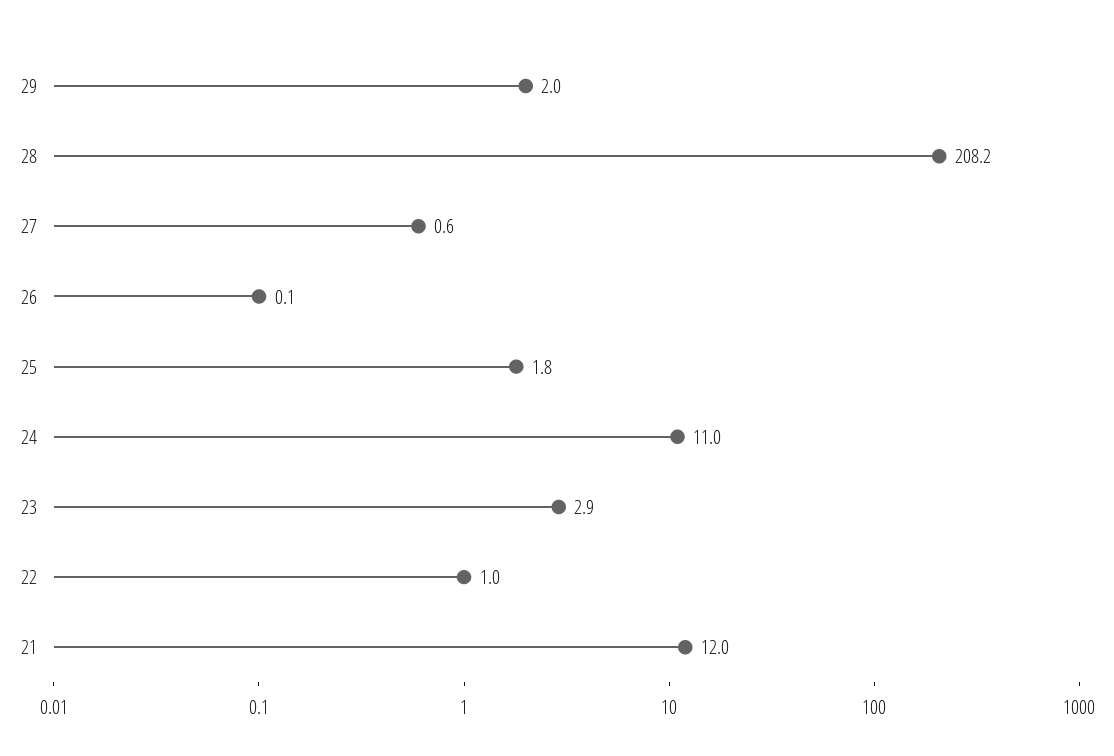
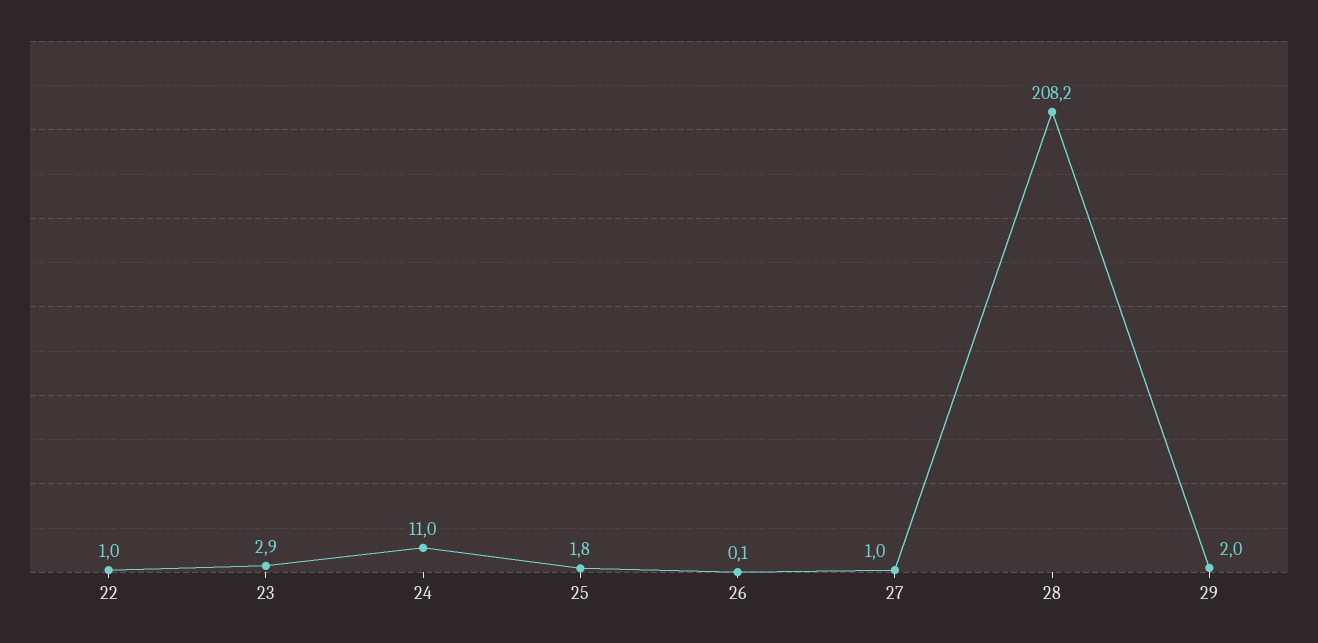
27: 0.6 -> 1
21: 12 -> none

